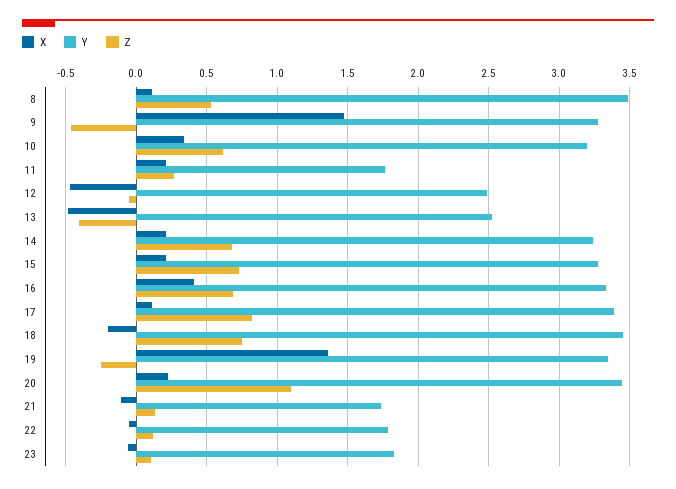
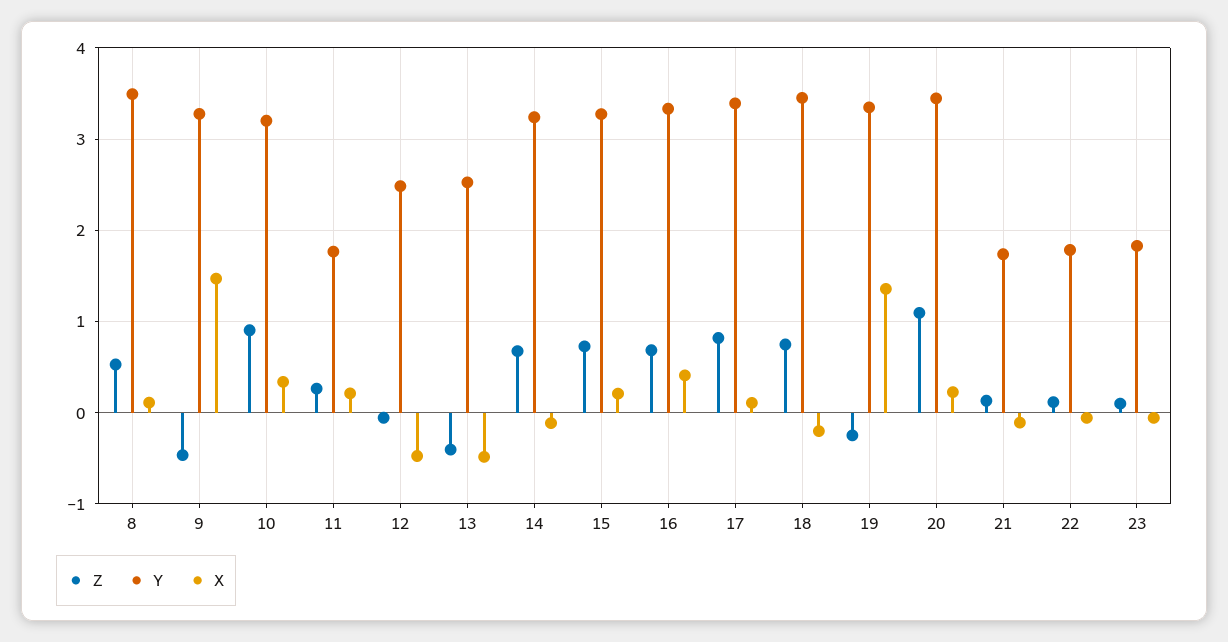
Z, 10: 0.6 -> 0.9
X, 14: 0.2 -> -0.1

